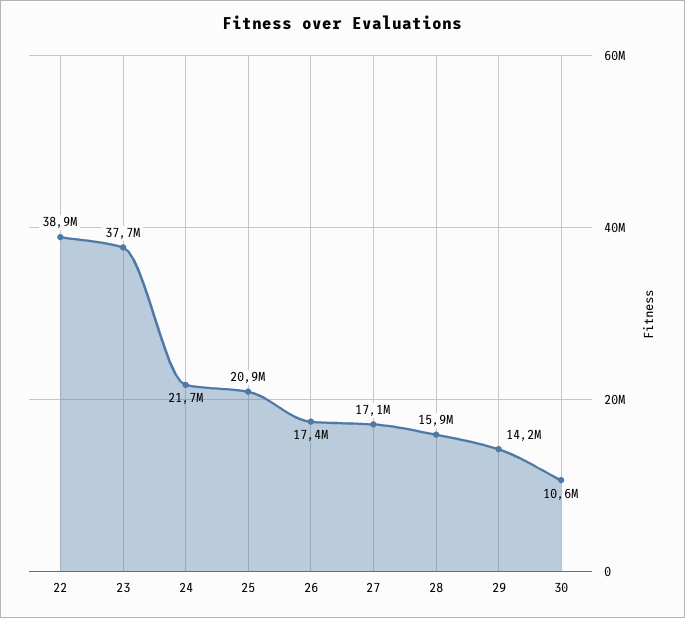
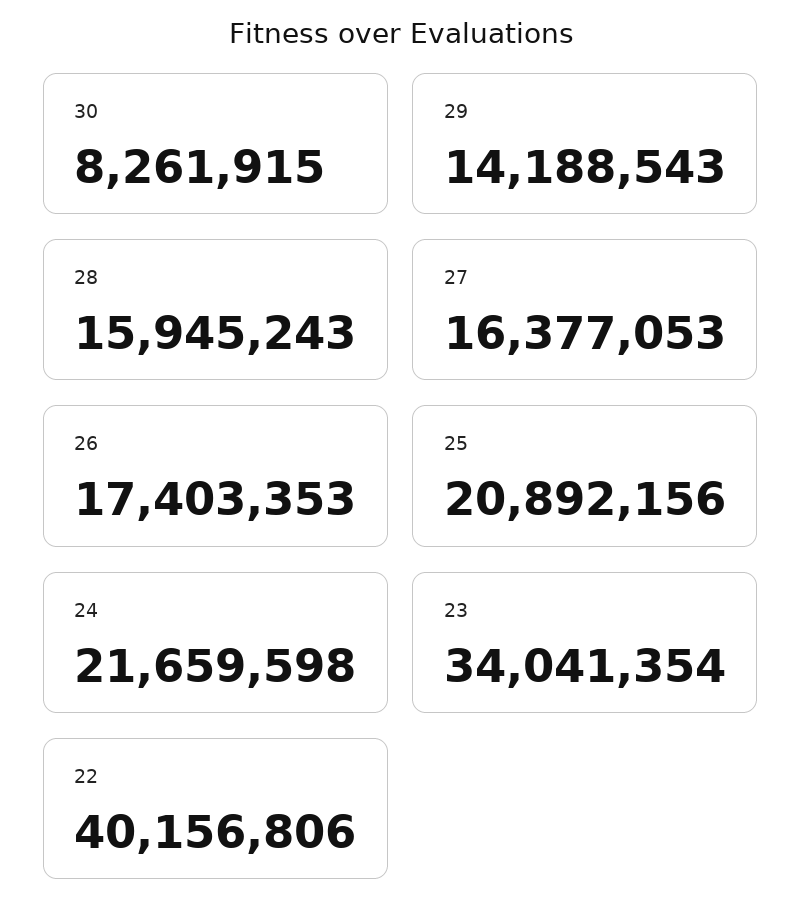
22: 38900000 -> 40156806
23: 37700000 -> 34041354
27: 17100000 -> 16377053
30: 10600000 -> 8261915

